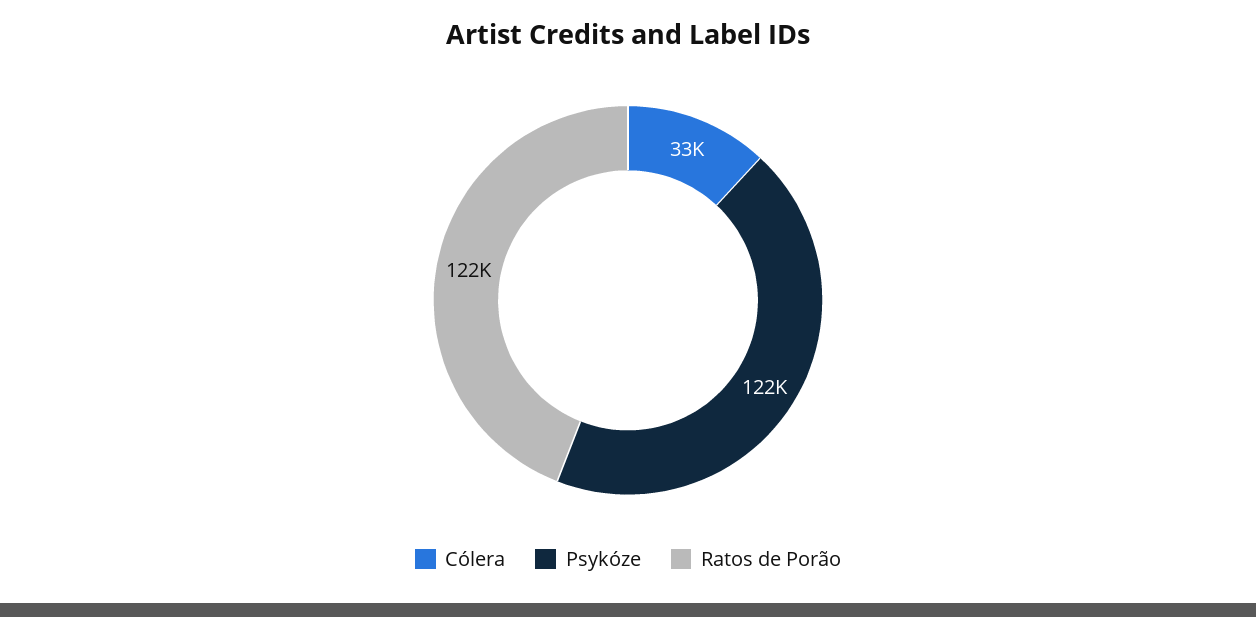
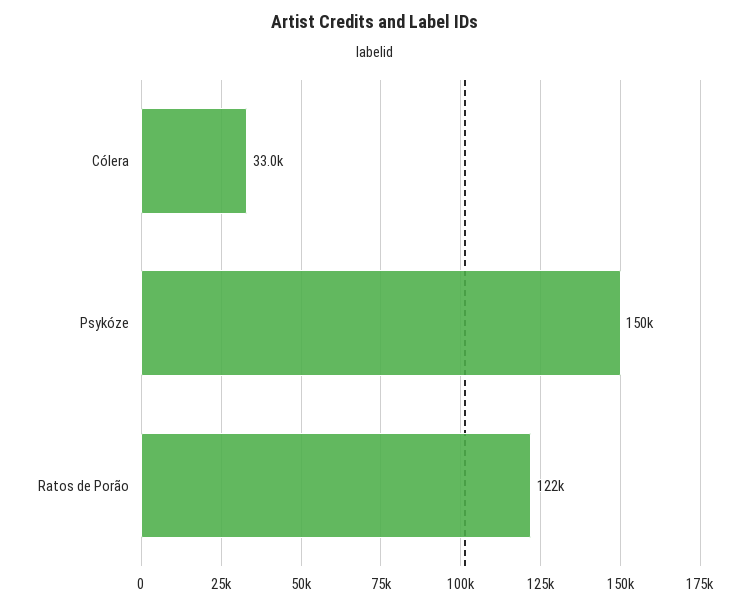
Psykóze: 122000 -> 150000

